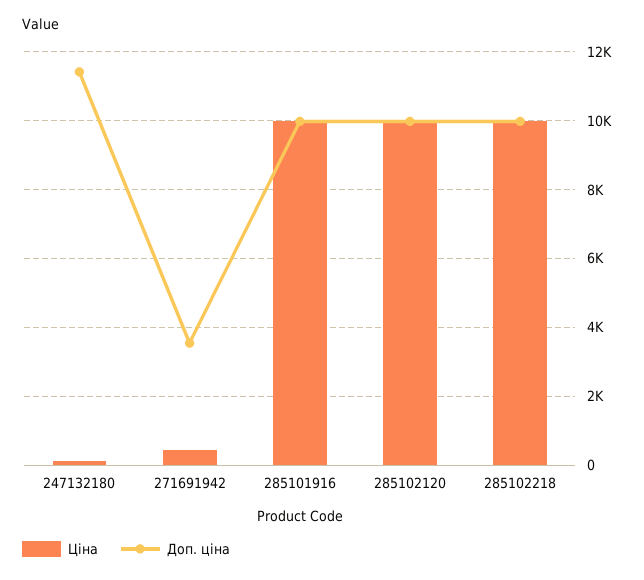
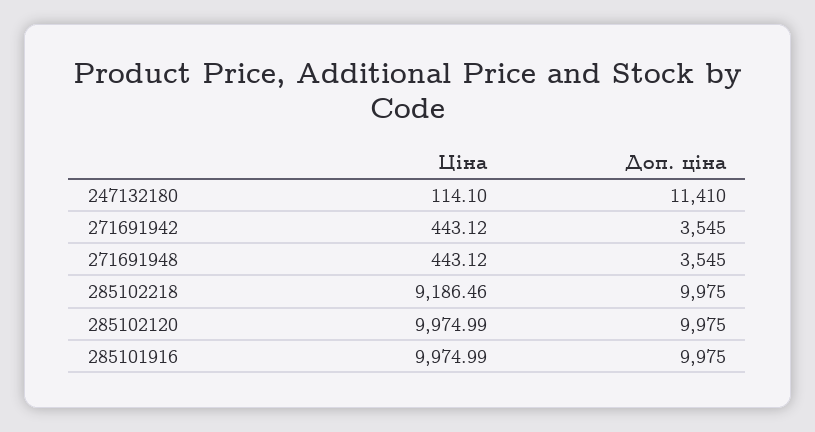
Ціна, 285102218: 10000 -> 9186.46
Ціна, 271691948: none -> 443.12
Доп. ціна, 271691948: none -> 3545

